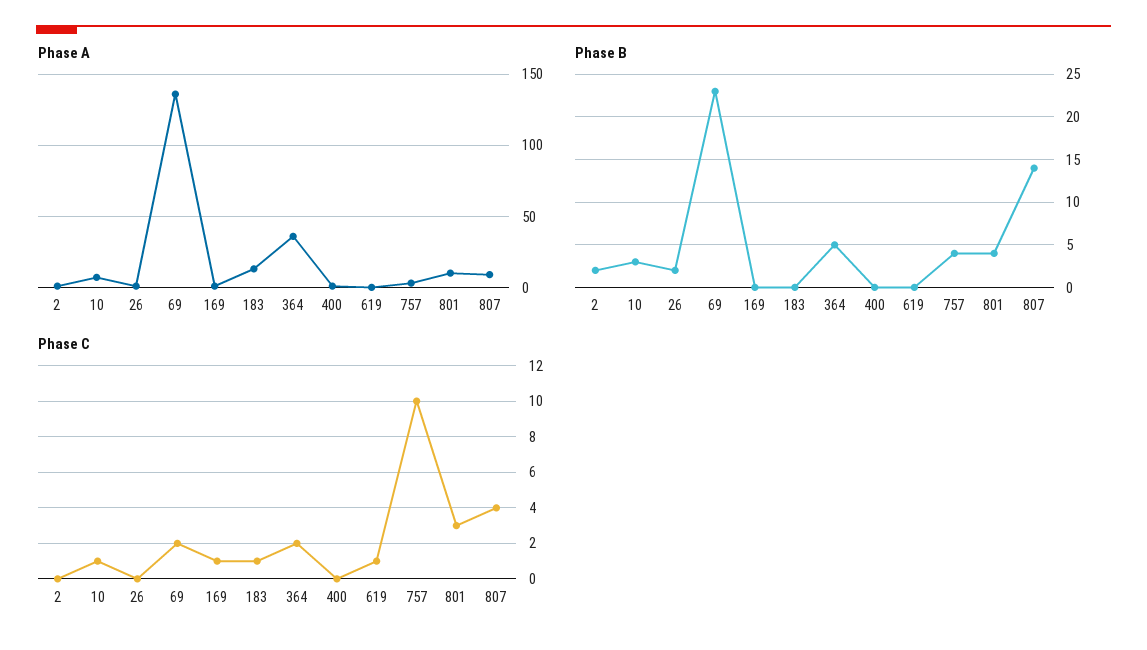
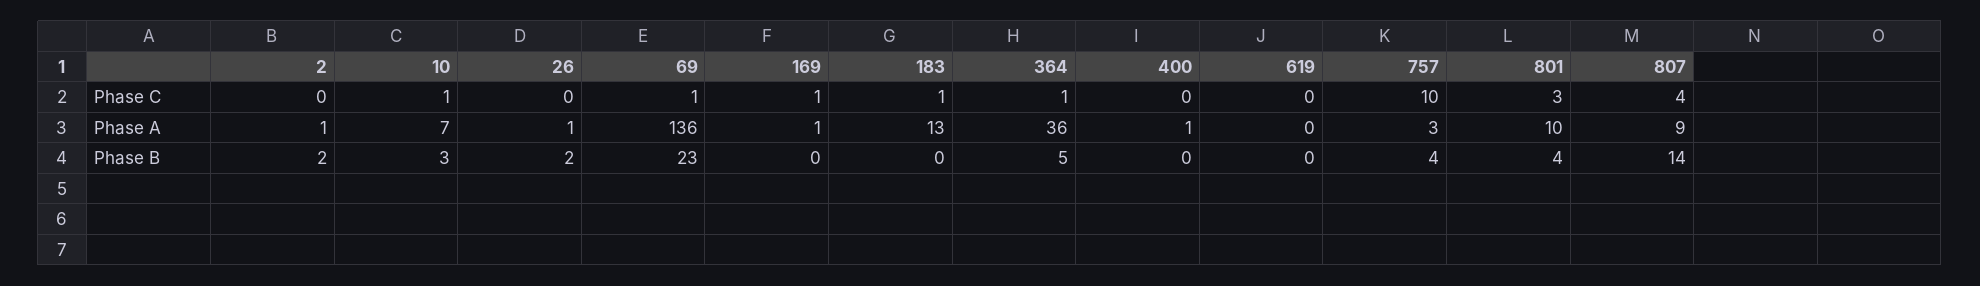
Phase C, 69: 2 -> 1
Phase C, 364: 2 -> 1
Phase C, 619: 1 -> 0

